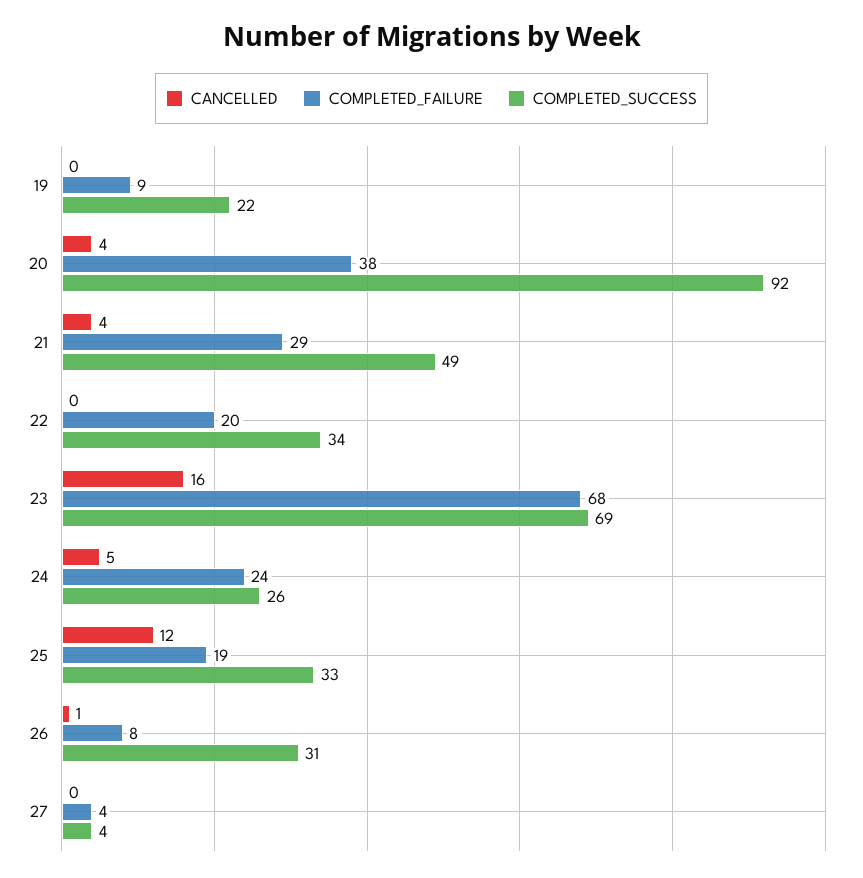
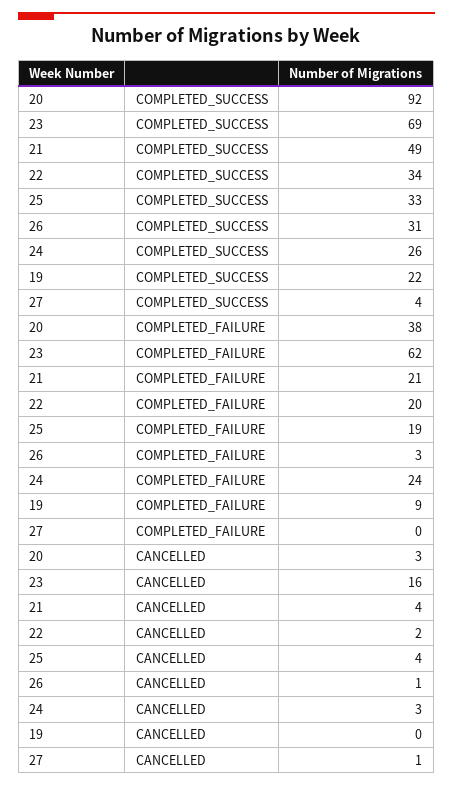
CANCELLED, 20: 4 -> 3
COMPLETED_FAILURE, 21: 29 -> 21
CANCELLED, 22: 0 -> 2
COMPLETED_FAILURE, 23: 68 -> 62
CANCELLED, 24: 5 -> 3
CANCELLED, 25: 12 -> 4
COMPLETED_FAILURE, 26: 8 -> 3
CANCELLED, 27: 0 -> 1
COMPLETED_FAILURE, 27: 4 -> 0

